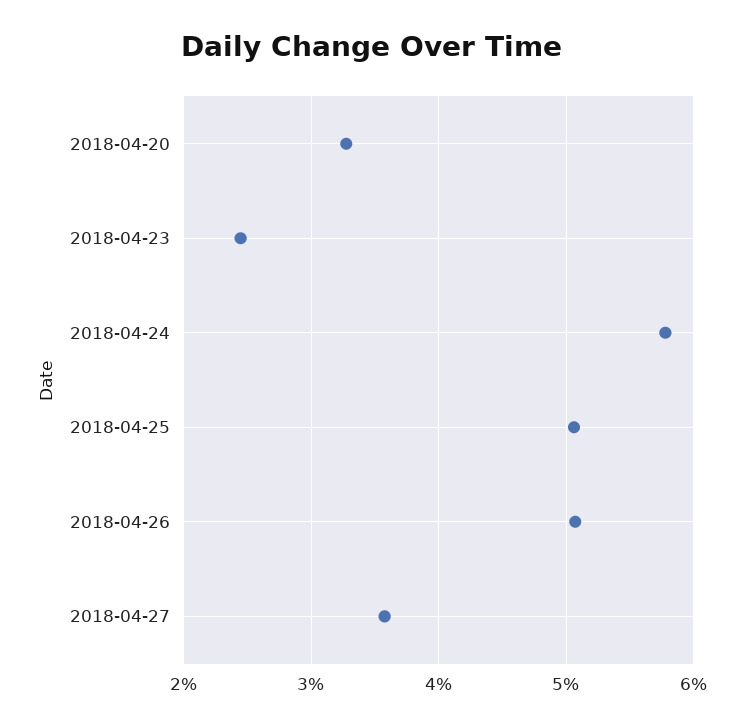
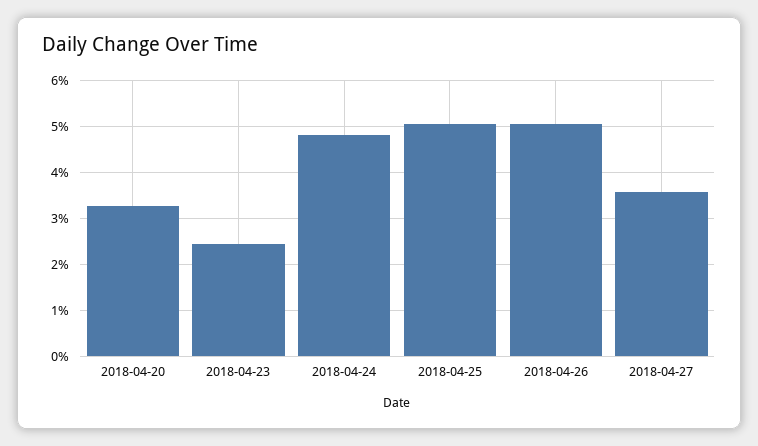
2018-04-24: 5.8 -> 4.8

